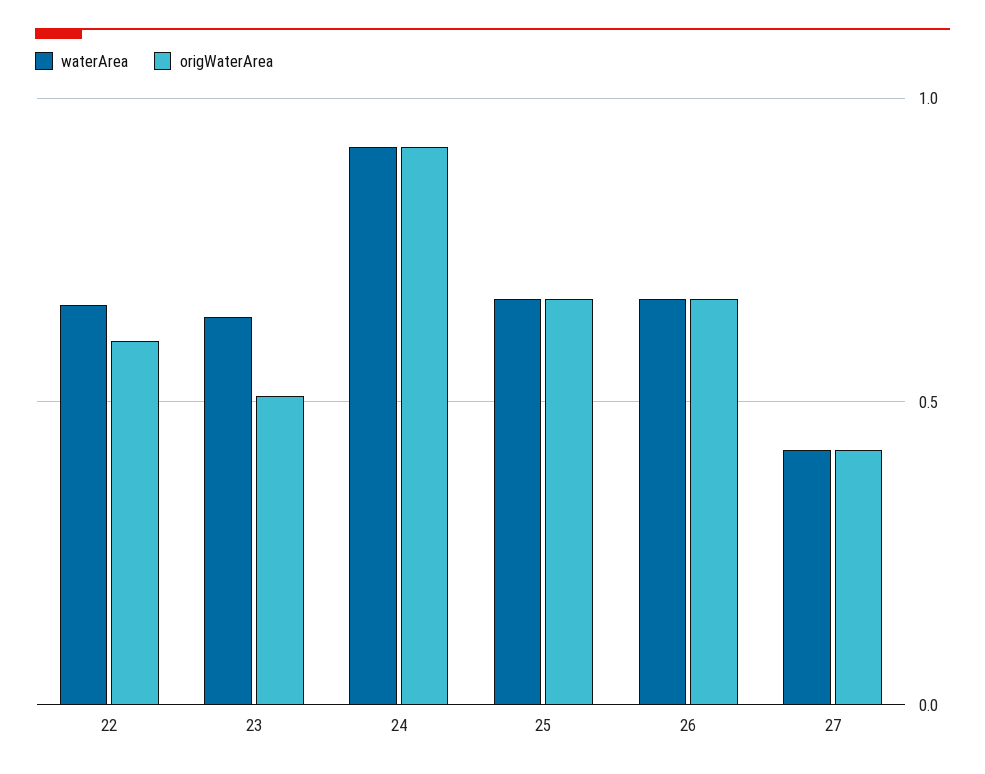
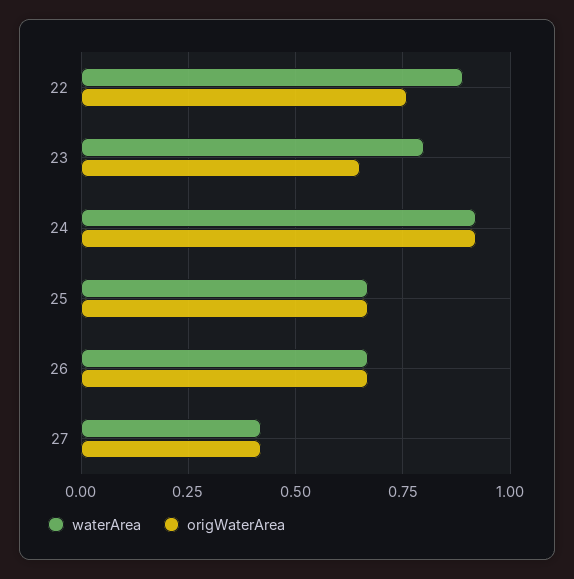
waterArea, 22: 0.65 -> 0.9
origWaterArea, 22: 0.6 -> 0.75
waterArea, 23: 0.65 -> 0.8
origWaterArea, 23: 0.5 -> 0.65

